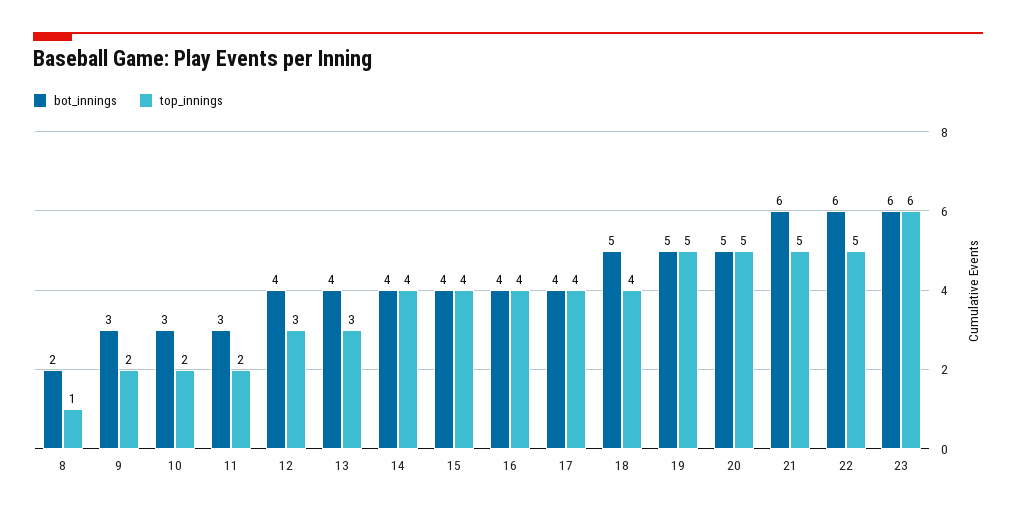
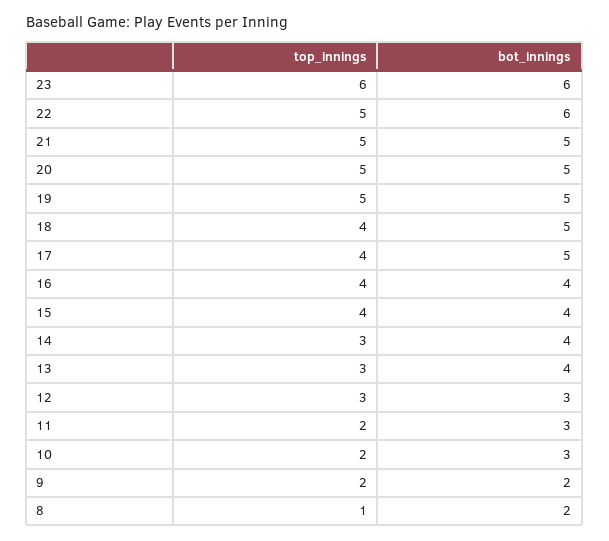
bot_innings, 9: 3 -> 2
bot_innings, 12: 4 -> 3
top_innings, 14: 4 -> 3
bot_innings, 17: 4 -> 5
bot_innings, 21: 6 -> 5

